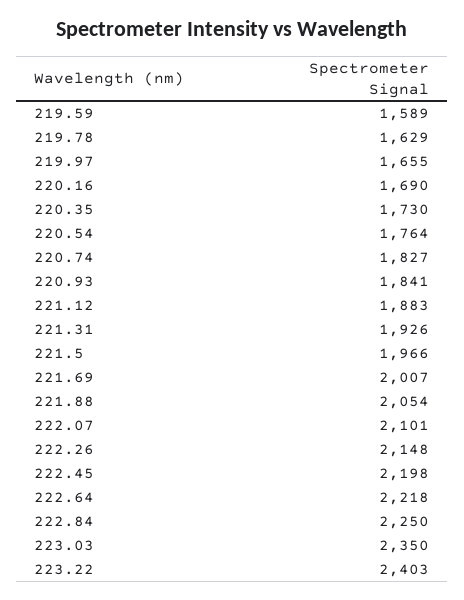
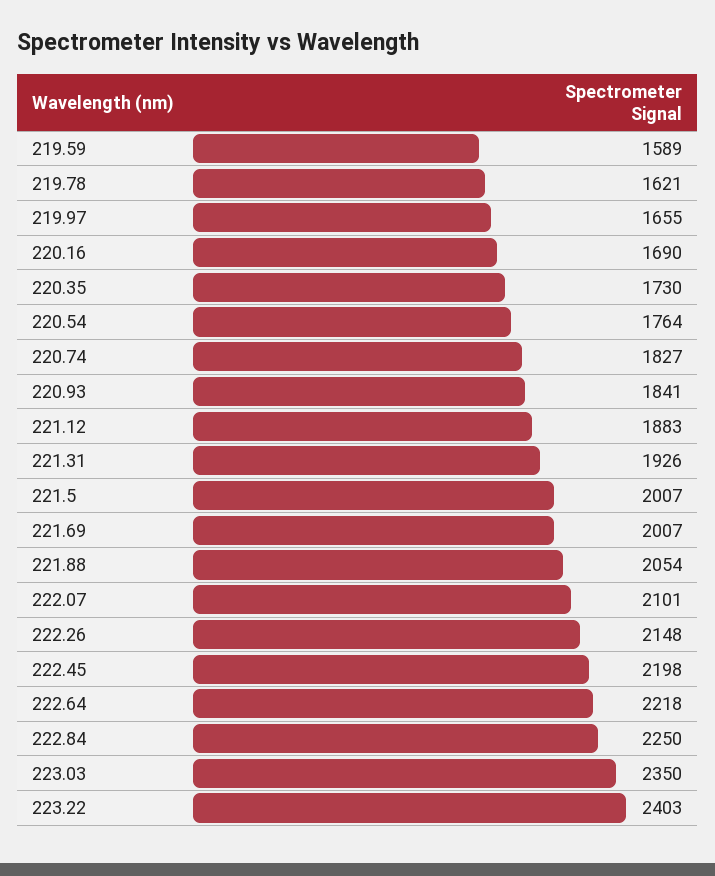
219.78: 1629 -> 1621
221.5: 1966 -> 2007

